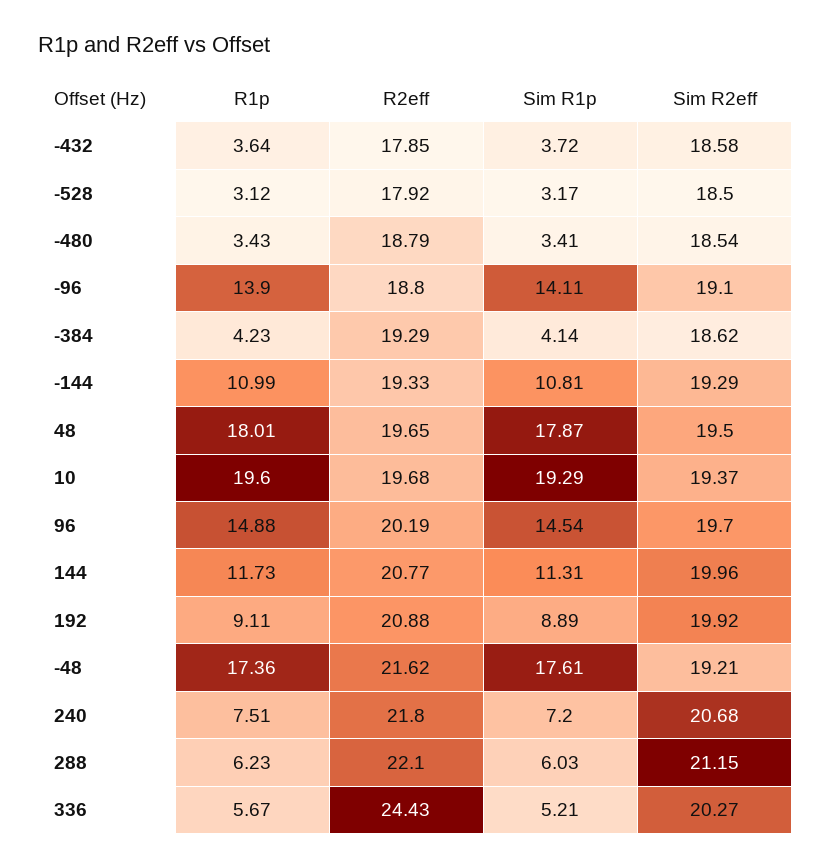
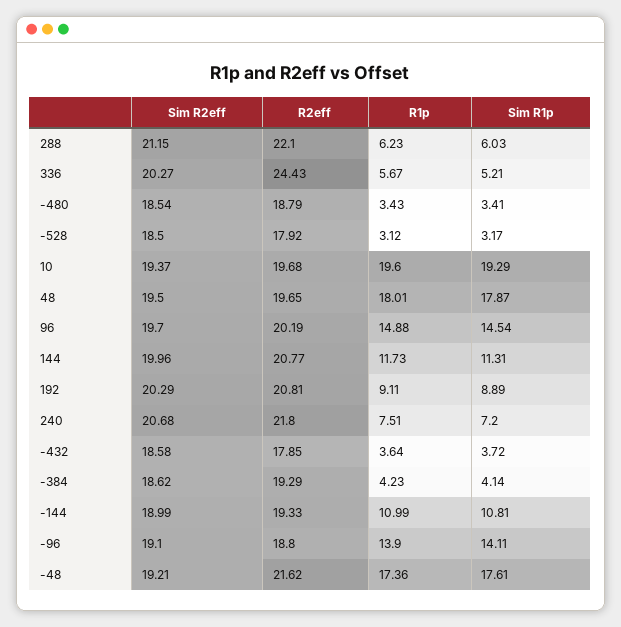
Sim R2eff, -144: 19.29 -> 18.99
R2eff, 192: 20.88 -> 20.81
Sim R2eff, 192: 19.92 -> 20.29

